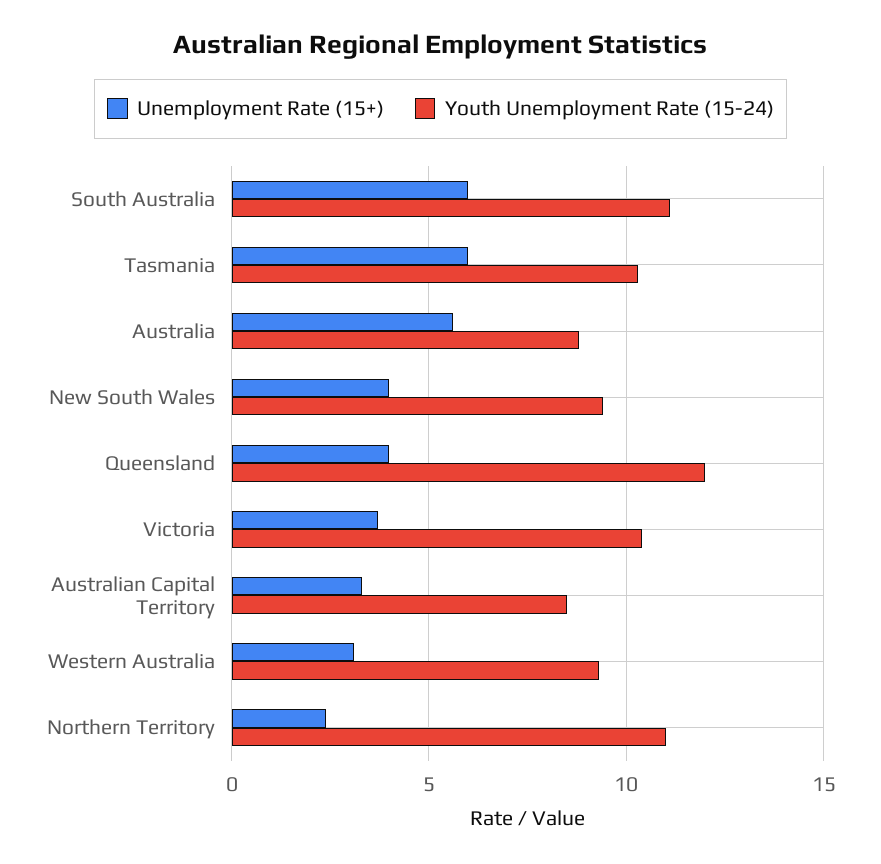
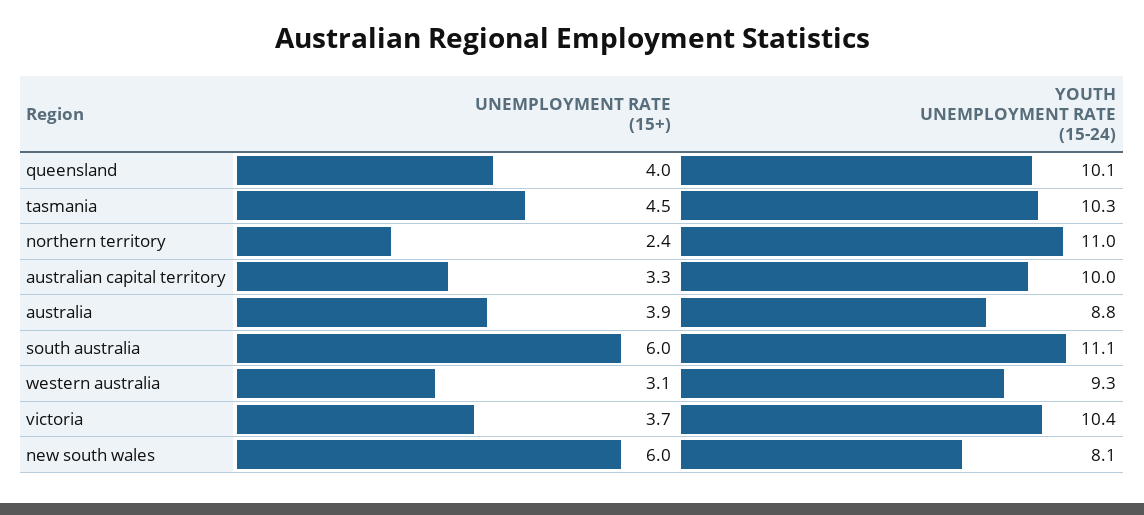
Unemployment Rate (15+), Tasmania: 6 -> 4.5
Unemployment Rate (15+), Australia: 5.5 -> 3.9
Unemployment Rate (15+), New South Wales: 4 -> 6
Youth Unemployment Rate (15-24), New South Wales: 9.5 -> 8.1
Youth Unemployment Rate (15-24), Queensland: 12 -> 10.1
Youth Unemployment Rate (15-24), Australian Capital Territory: 8.5 -> 10

